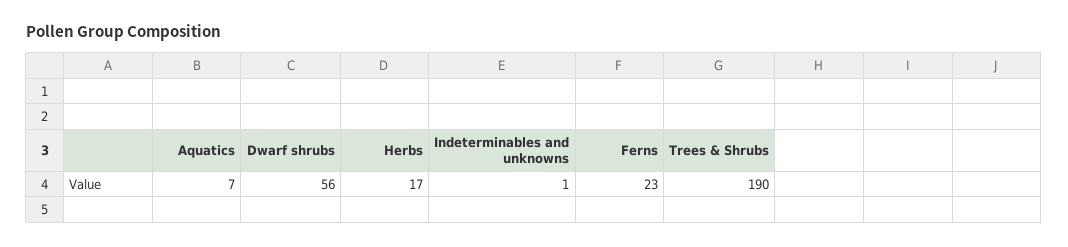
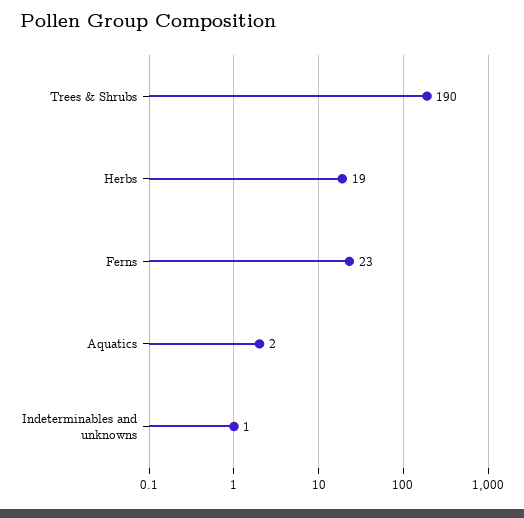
Aquatics: 7 -> 2
Dwarf shrubs: 56 -> none
Herbs: 17 -> 19

